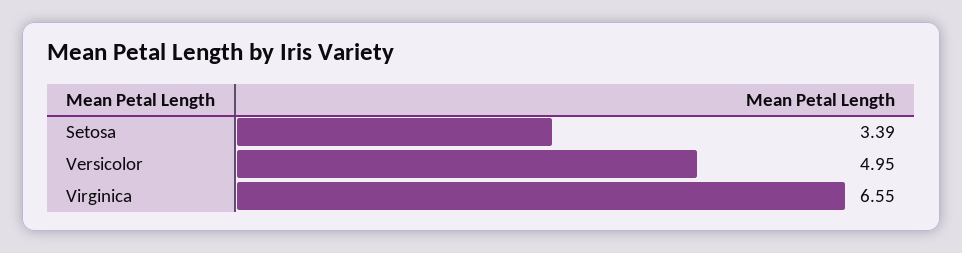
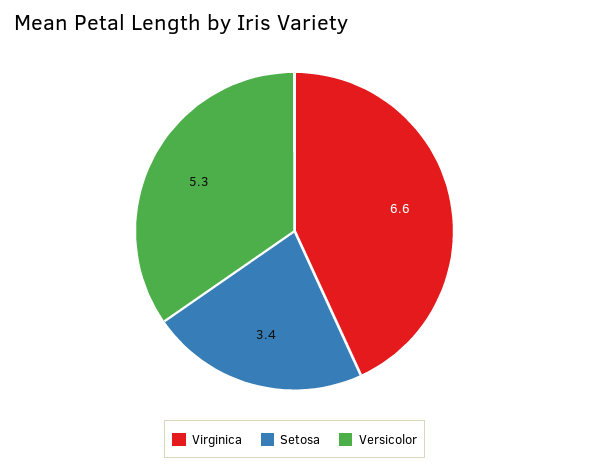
Versicolor: 4.95 -> 5.3

